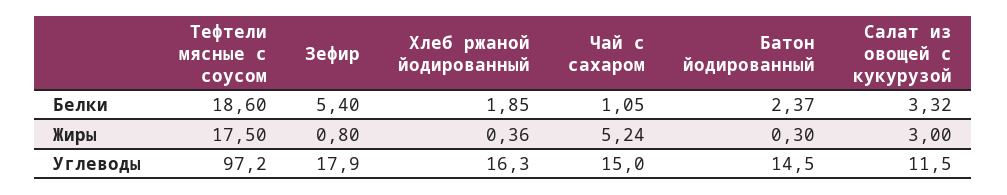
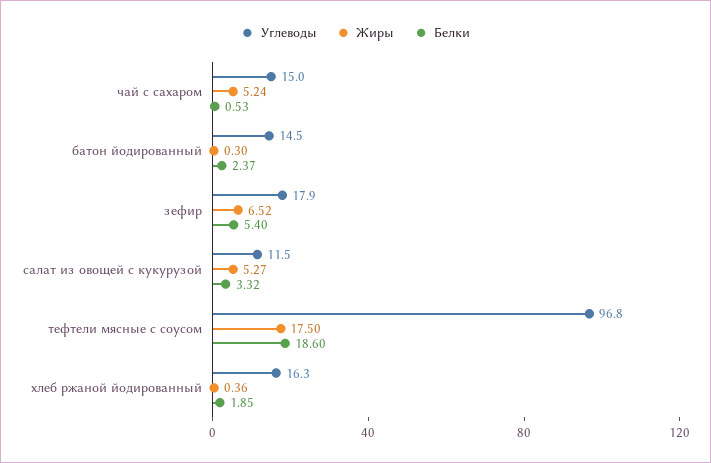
Белки, Чай с сахаром: 1.05 -> 0.53
Жиры, Зефир: 0.8 -> 6.52
Жиры, Салат из овощей с кукурузой: 3 -> 5.27
Углеводы, Тефтели мясные с соусом: 97.2 -> 96.8

